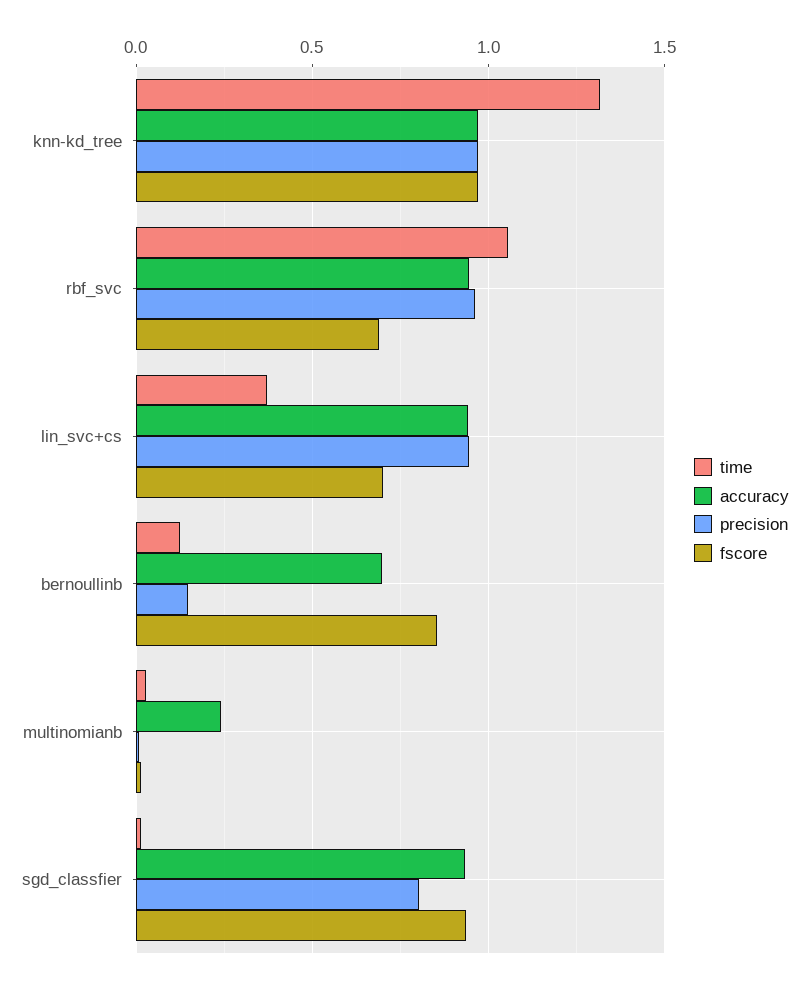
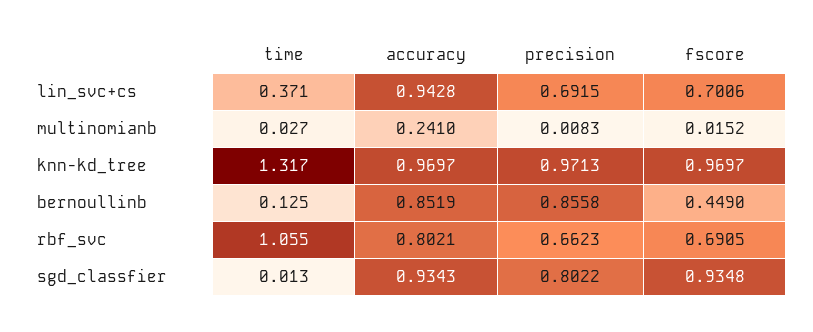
accuracy, rbf_svc: 0.95 -> 0.8021
precision, rbf_svc: 0.95 -> 0.6623
precision, lin_svc+cs: 0.95 -> 0.6915
accuracy, bernoullinb: 0.7 -> 0.8519
precision, bernoullinb: 0.15 -> 0.8558
fscore, bernoullinb: 0.85 -> 0.449

